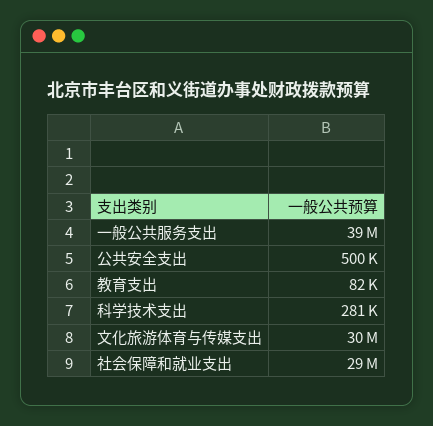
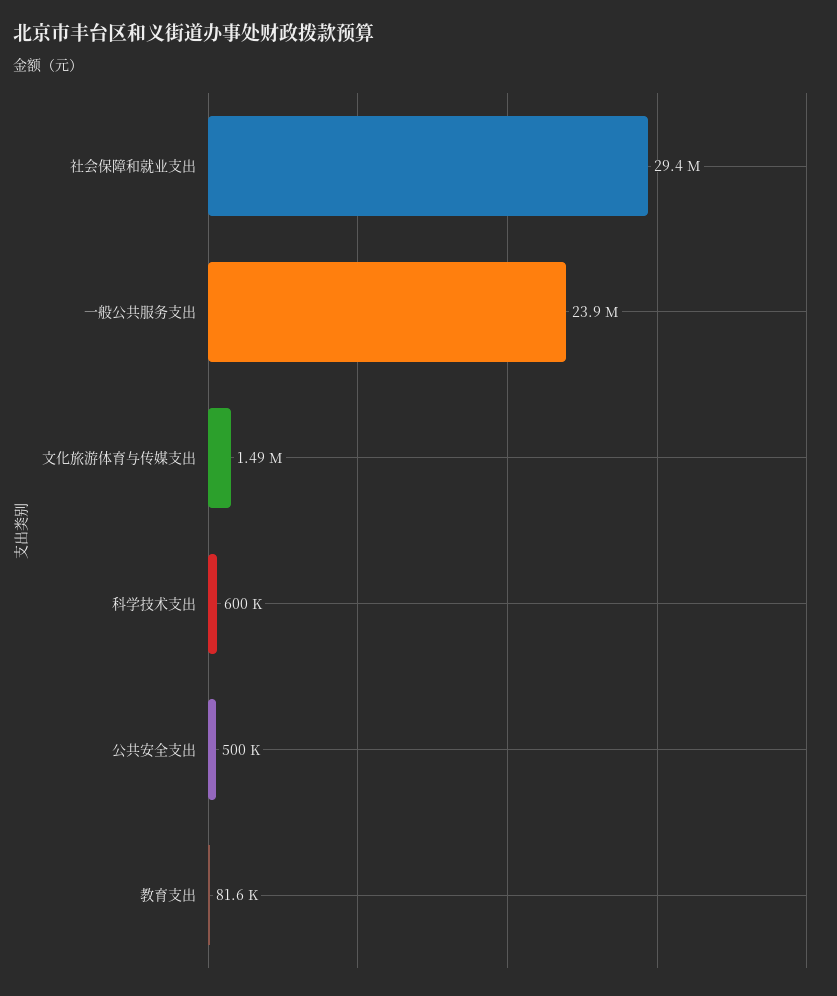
一般公共服务支出: 39000000 -> 23900000
科学技术支出: 281000 -> 600000
文化旅游体育与传媒支出: 30000000 -> 1490000

